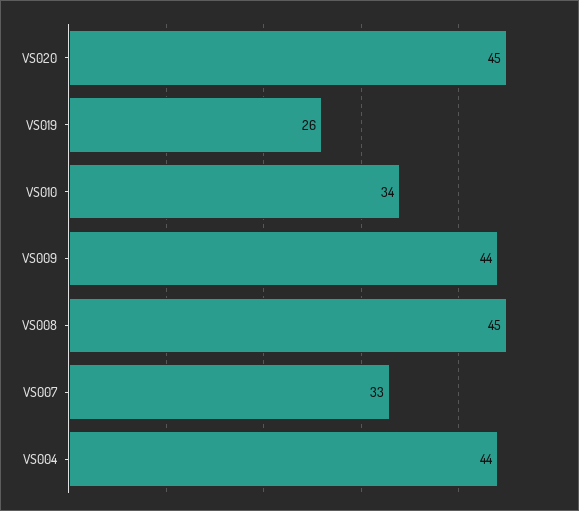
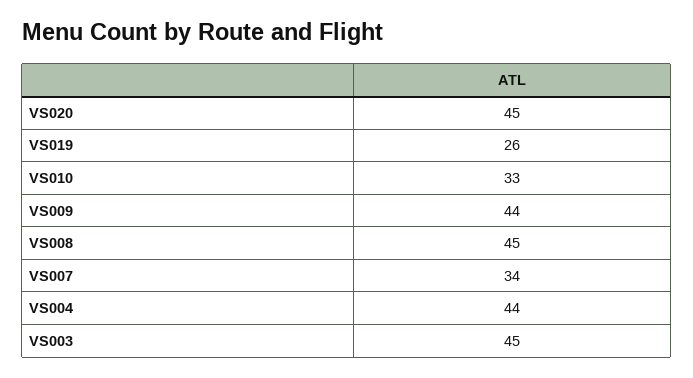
VS010: 34 -> 33
VS007: 33 -> 34
VS003: none -> 45

